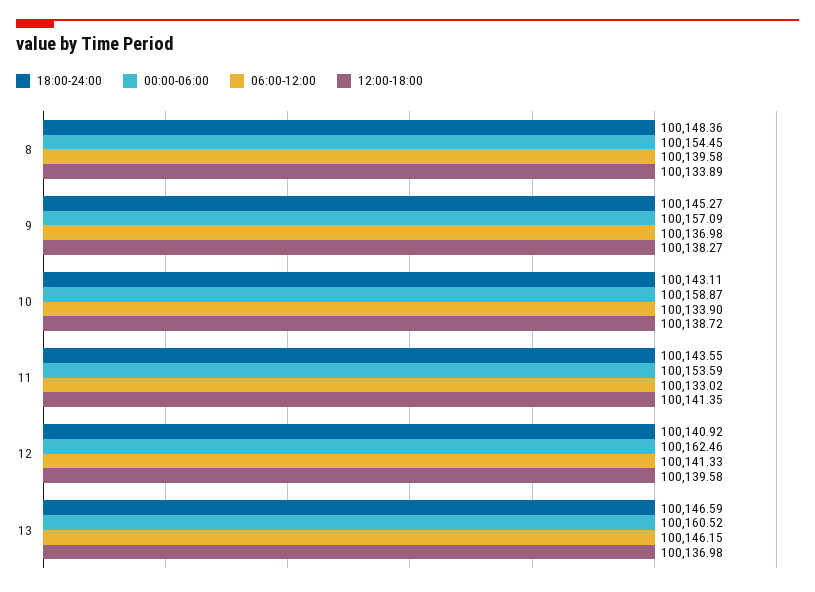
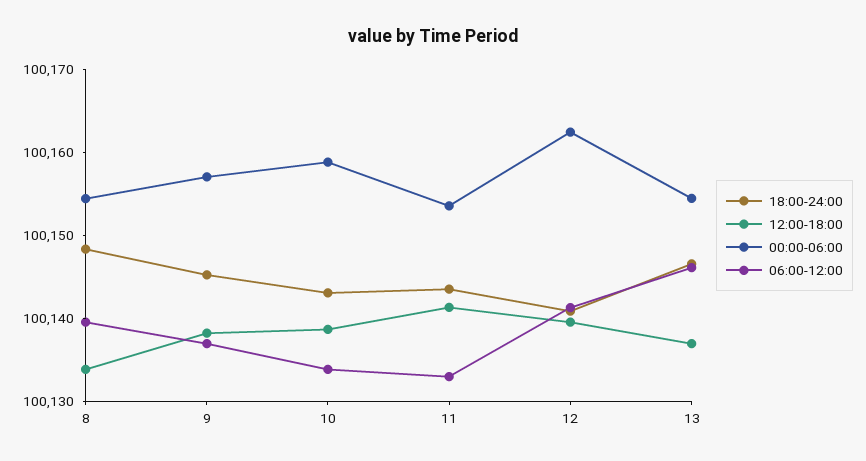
00:00-06:00, 13: 100160.52 -> 100154

